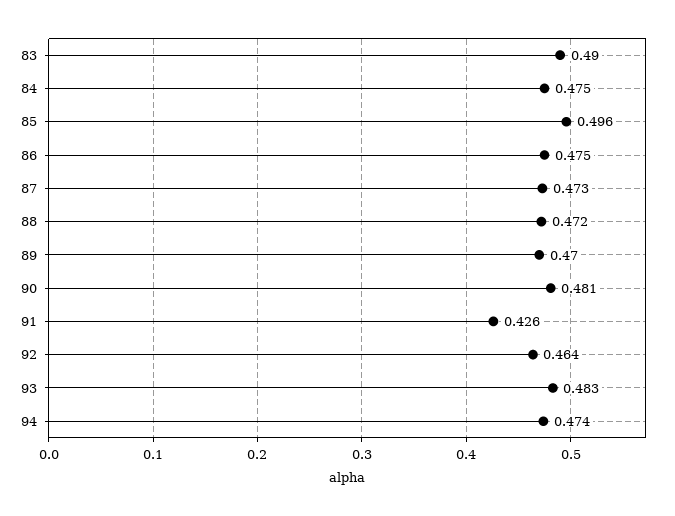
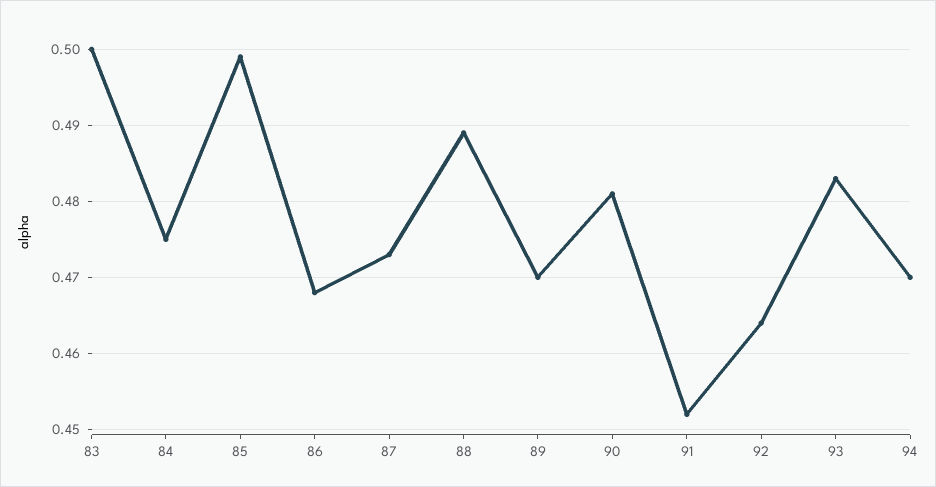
83: 0.49 -> 0.5
85: 0.496 -> 0.499
86: 0.475 -> 0.468
88: 0.472 -> 0.489
91: 0.426 -> 0.452
94: 0.474 -> 0.47

